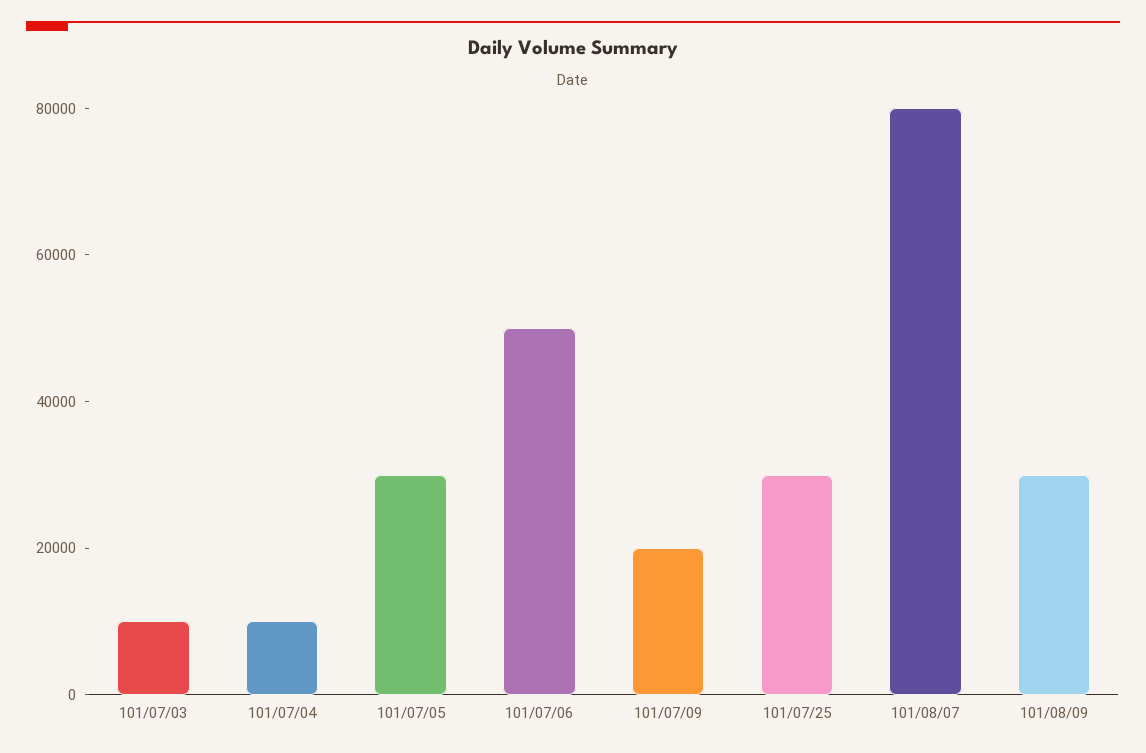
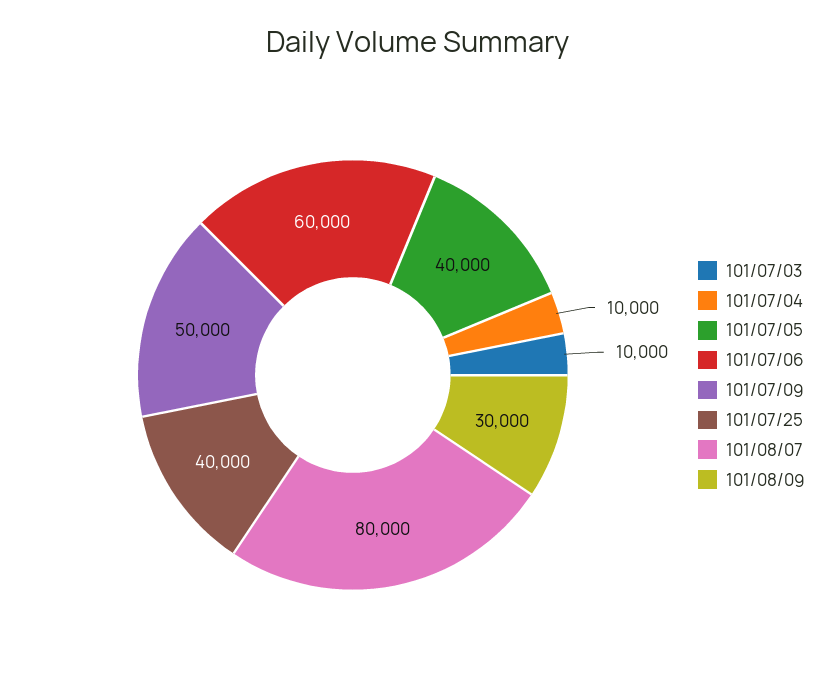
101/07/05: 30000 -> 40000
101/07/06: 50000 -> 60000
101/07/09: 20000 -> 50000
101/07/25: 30000 -> 40000

